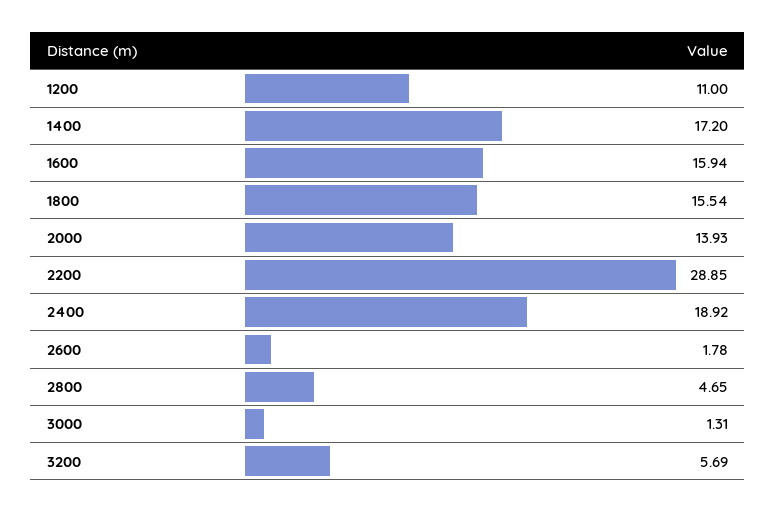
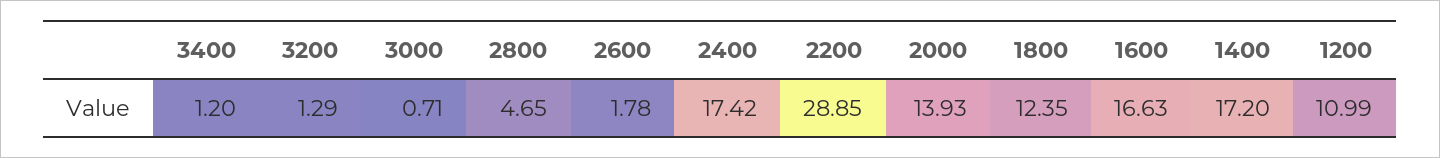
1200: 11 -> 10.99
1600: 15.94 -> 16.63
1800: 15.54 -> 12.35
2400: 18.92 -> 17.42
3000: 1.31 -> 0.71
3200: 5.69 -> 1.29
3400: none -> 1.2

